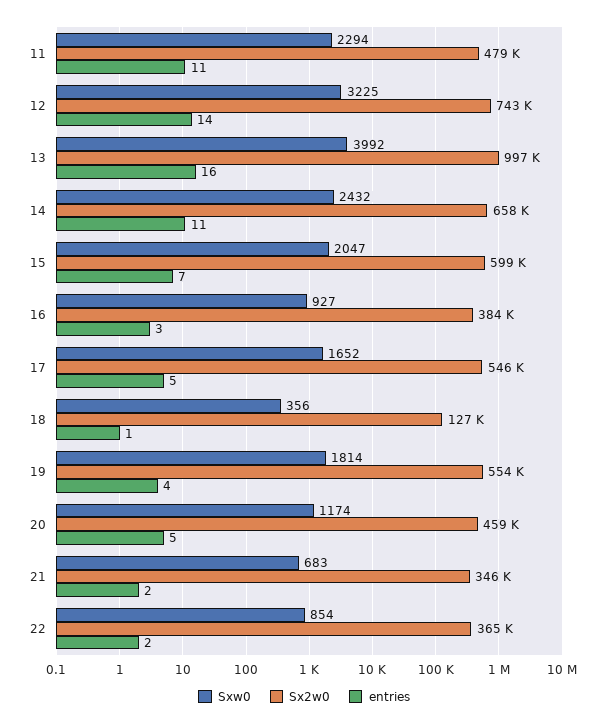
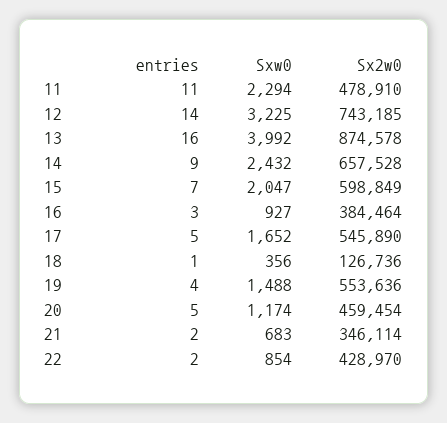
Sx2w0, 13: 997000 -> 874578
entries, 14: 11 -> 9
Sxw0, 19: 1814 -> 1488
Sx2w0, 22: 365000 -> 428970

